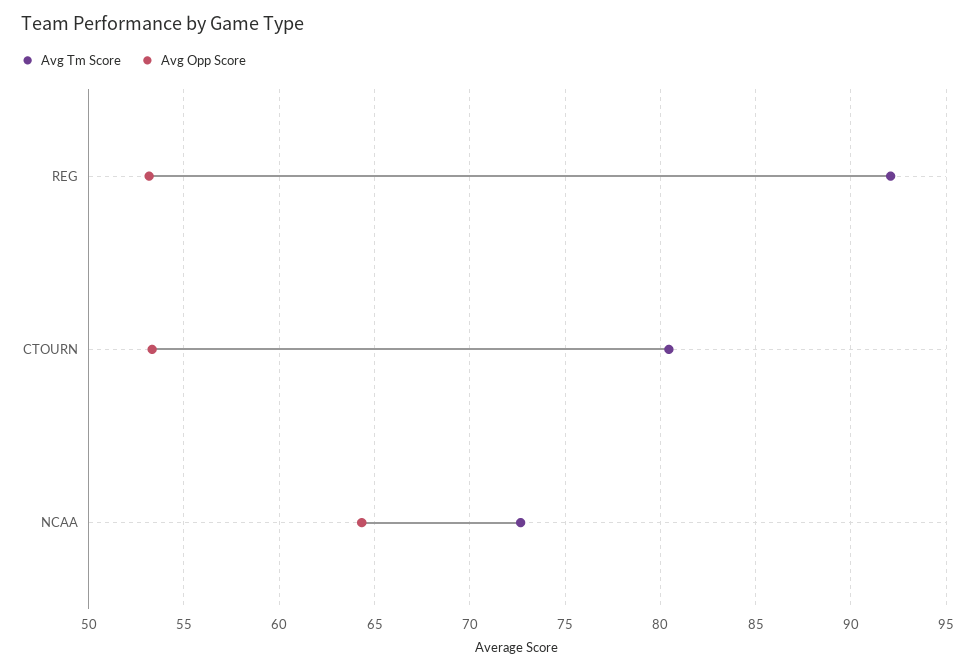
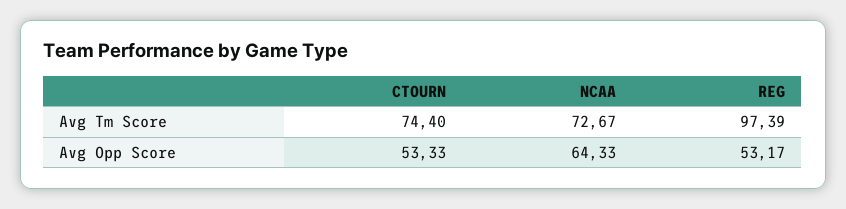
Avg Tm Score, REG: 92 -> 97.39
Avg Tm Score, CTOURN: 80.5 -> 74.4

